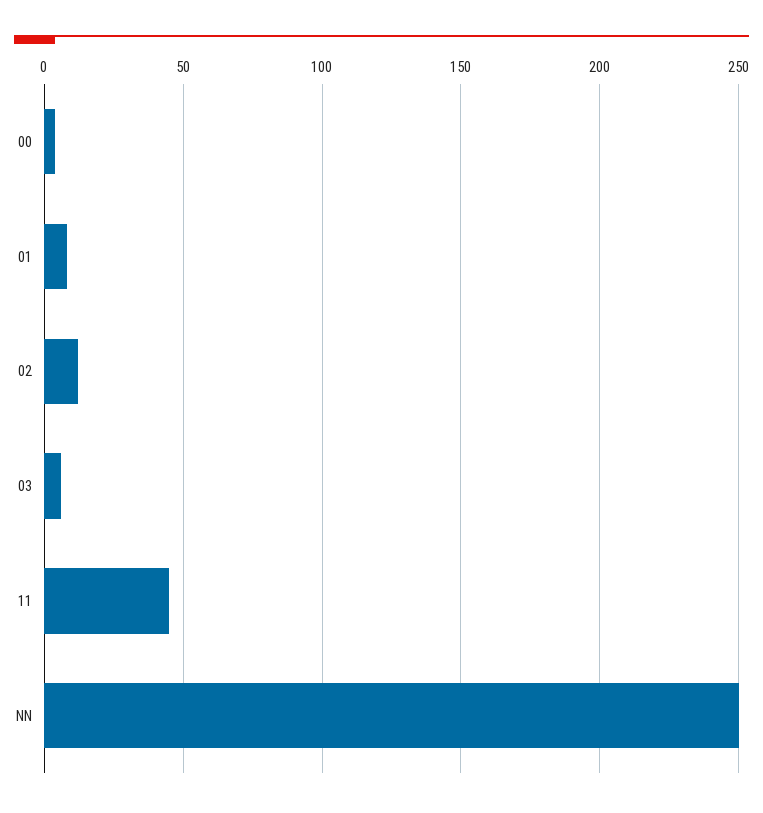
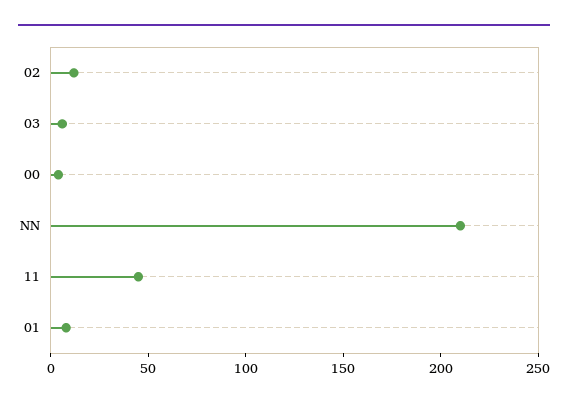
NN: 250 -> 210

